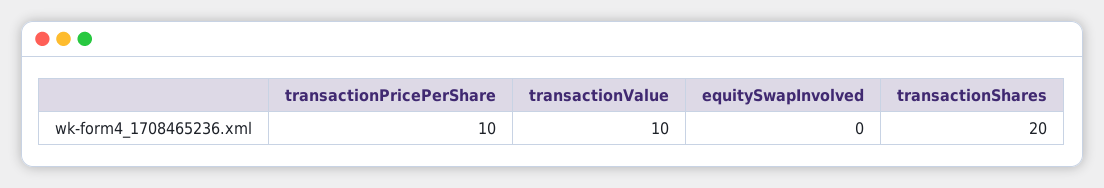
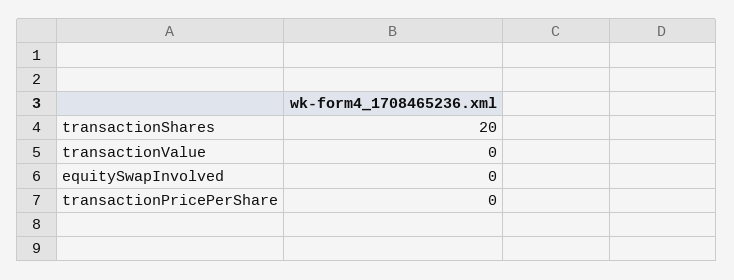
transactionPricePerShare: 10 -> 0
transactionValue: 10 -> 0

